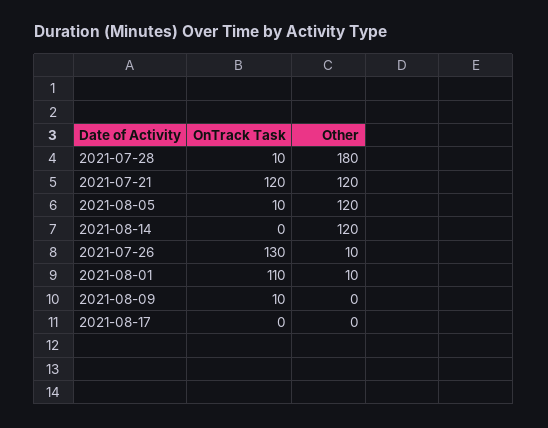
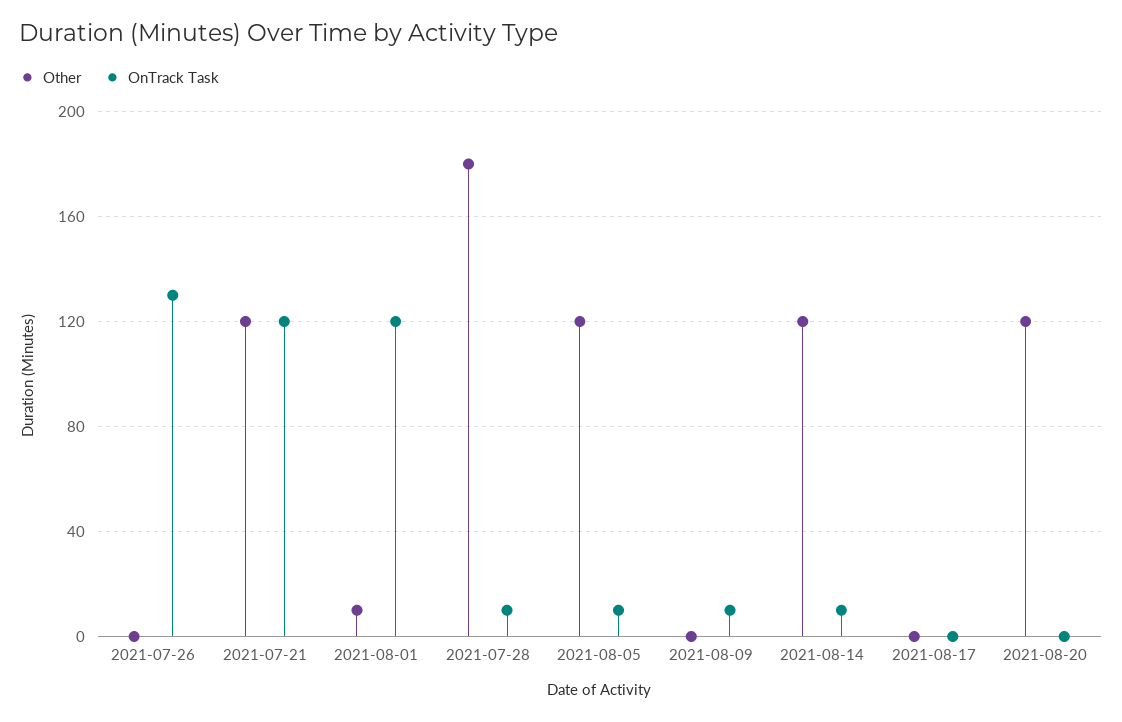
OnTrack Task, 2021-08-14: 0 -> 10
Other, 2021-07-26: 10 -> 0
OnTrack Task, 2021-08-01: 110 -> 120
Other, 2021-08-20: none -> 120
OnTrack Task, 2021-08-20: none -> 0

